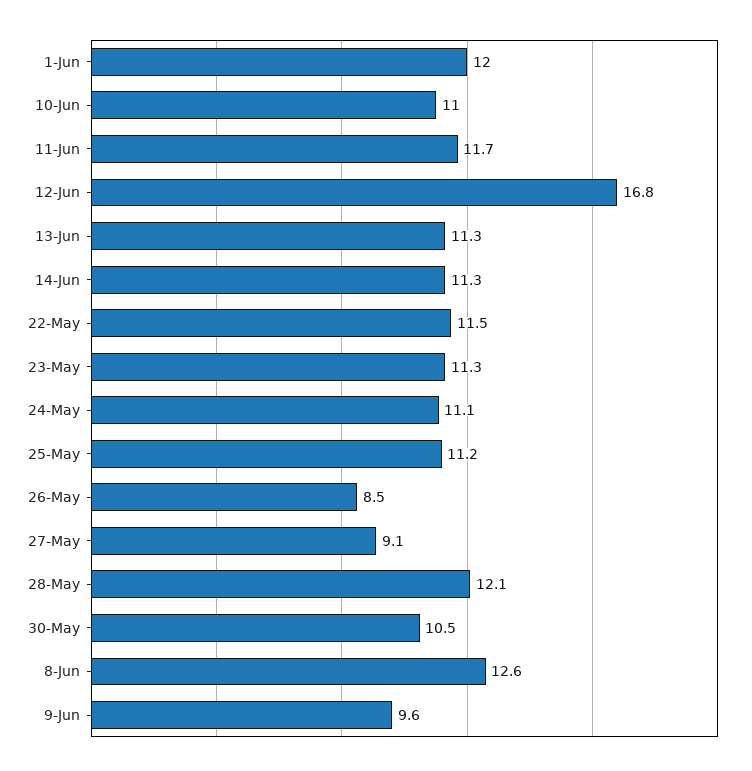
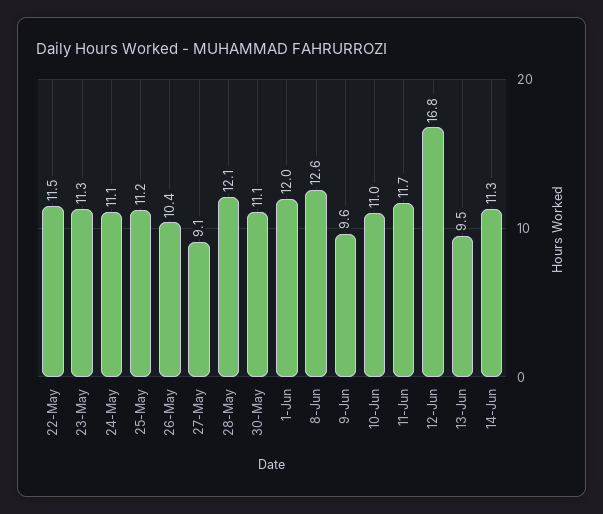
13-Jun: 11.3 -> 9.5
26-May: 8.5 -> 10.4
30-May: 10.5 -> 11.1

